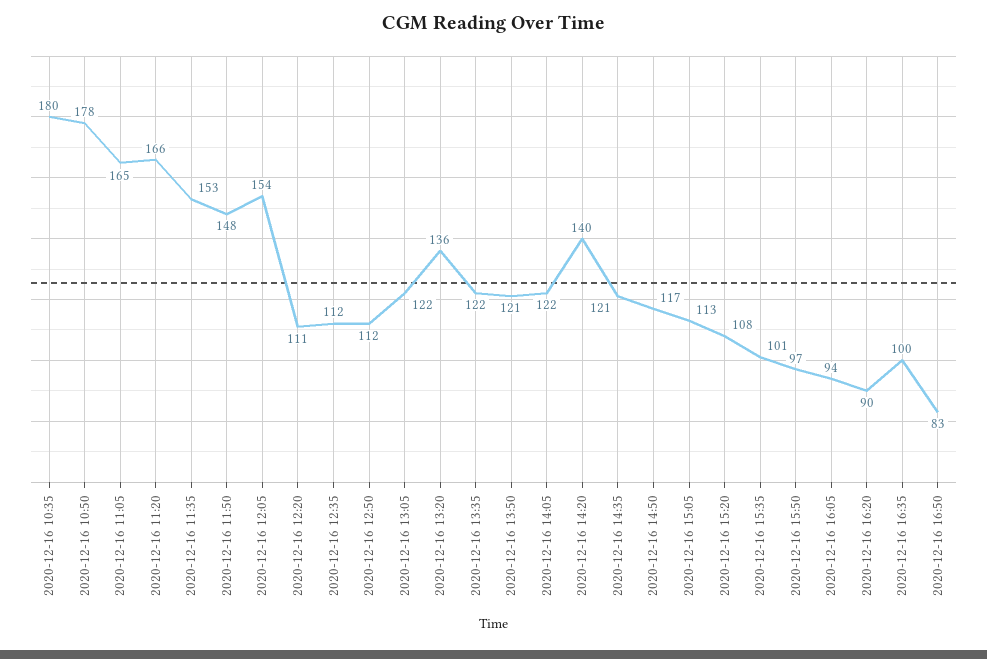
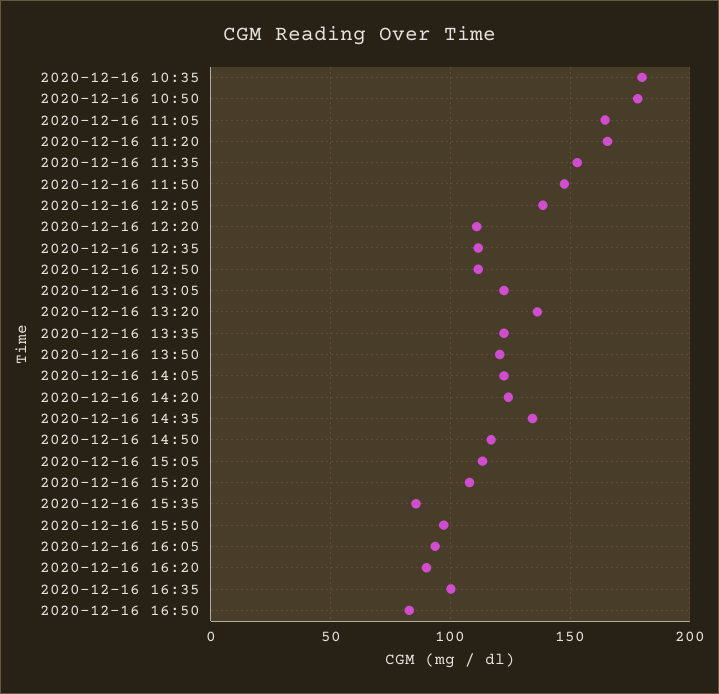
2020-12-16 12:05: 154 -> 140
2020-12-16 14:20: 140 -> 125
2020-12-16 14:35: 121 -> 135
2020-12-16 15:35: 101 -> 85

